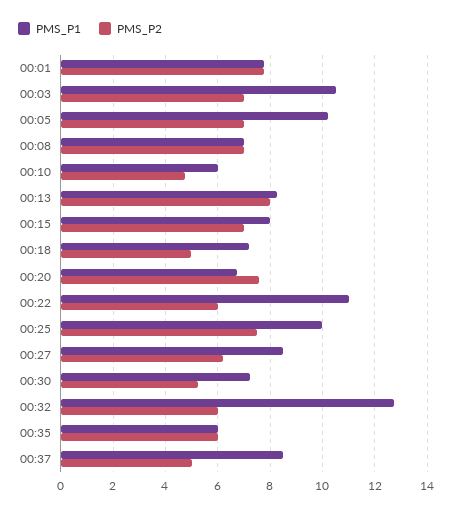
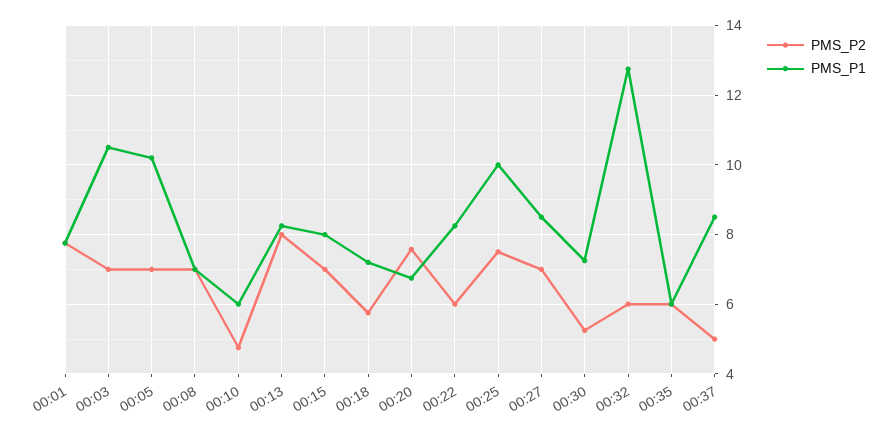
PMS_P2, 00:18: 5 -> 5.8
PMS_P1, 00:22: 11 -> 8.2
PMS_P2, 00:27: 6.25 -> 7

